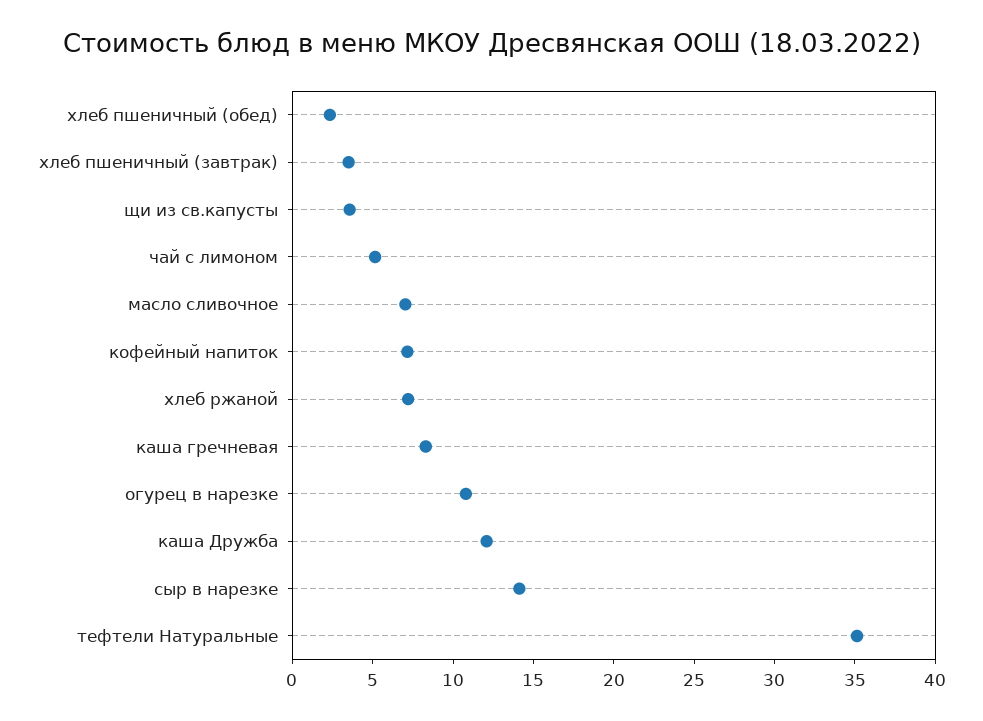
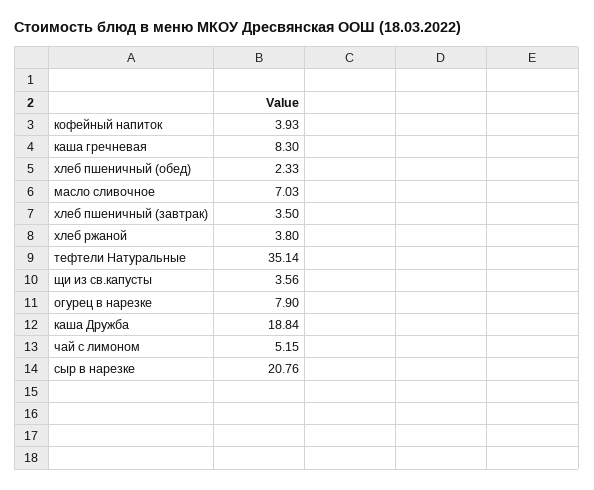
кофейный напиток: 7 -> 3.93
хлеб ржаной: 7 -> 3.8
огурец в нарезке: 11 -> 7.9
каша Дружба: 12 -> 18.84
сыр в нарезке: 14 -> 20.76

